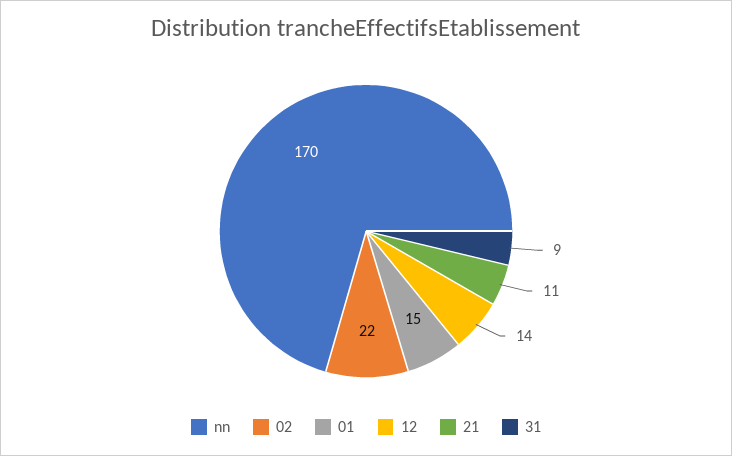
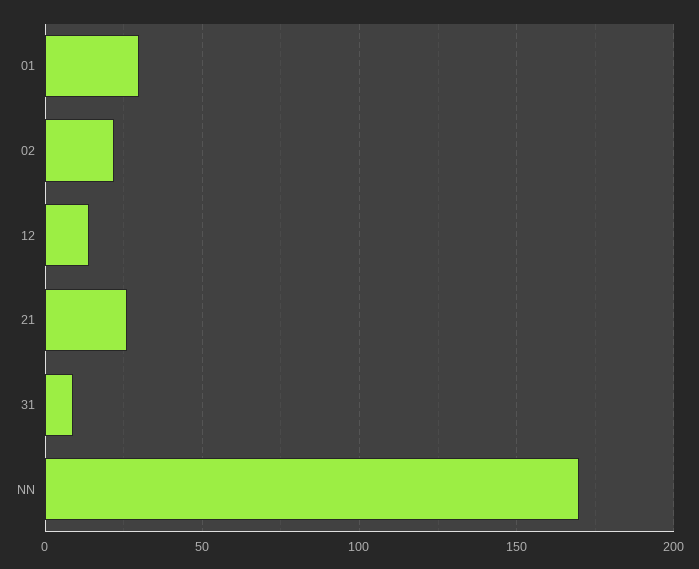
01: 15 -> 30
21: 11 -> 25

